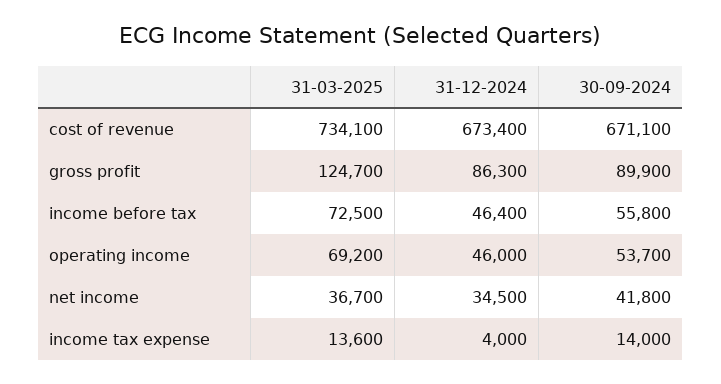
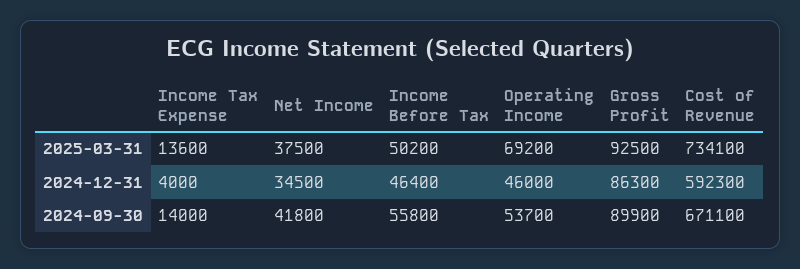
31-12-2024, cost of revenue: 673400 -> 592300
31-03-2025, gross profit: 124700 -> 92500
31-03-2025, income before tax: 72500 -> 50200
31-03-2025, net income: 36700 -> 37500

